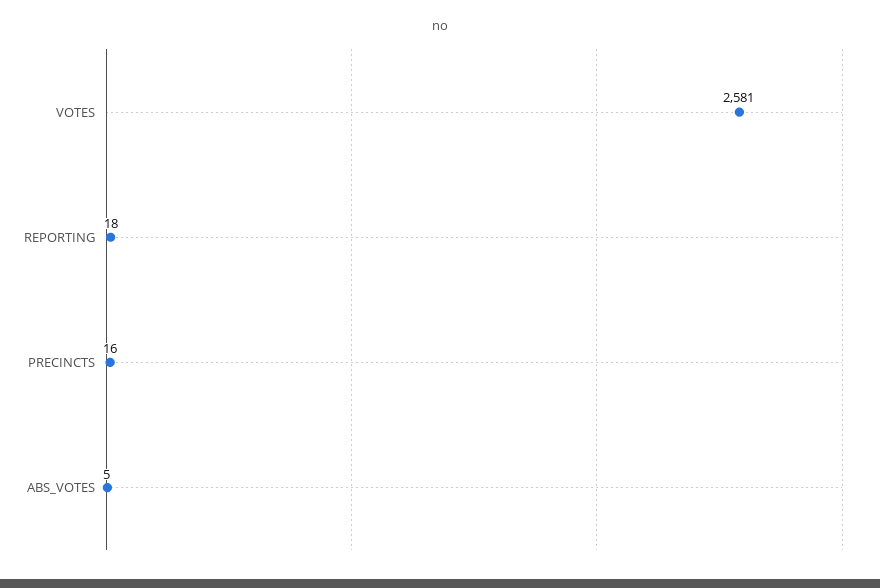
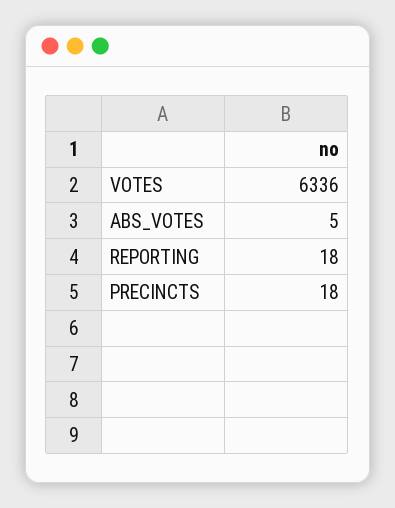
VOTES: 2581 -> 6336
PRECINCTS: 16 -> 18

